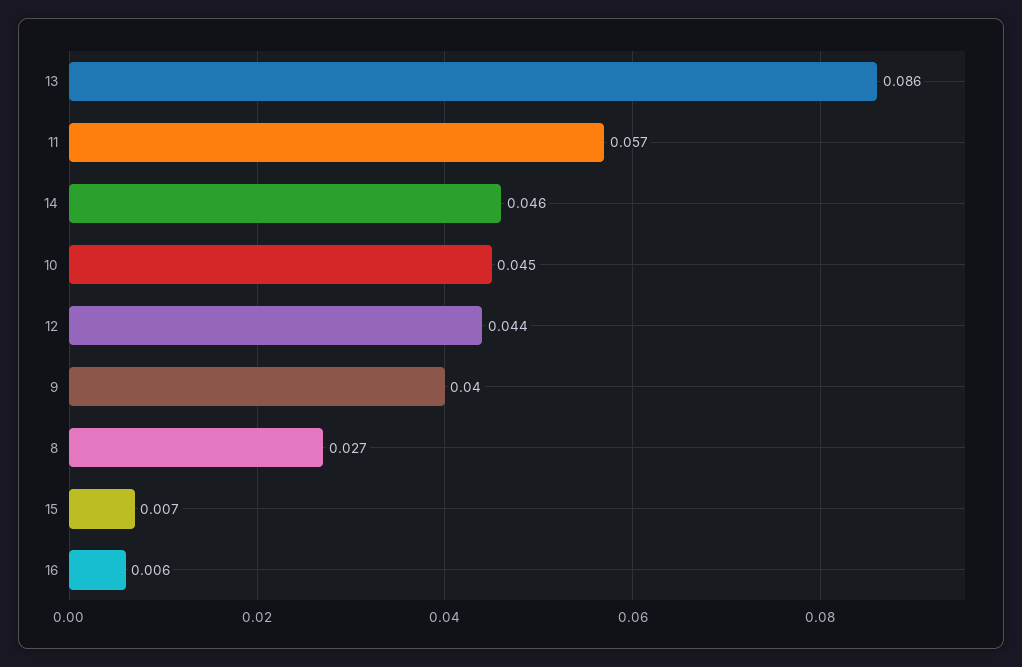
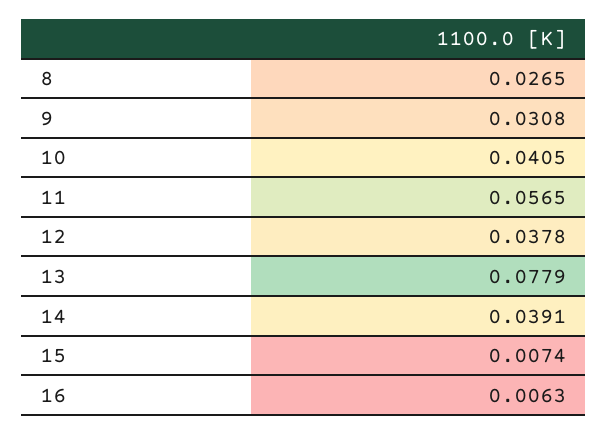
13: 0.086 -> 0.0779
14: 0.046 -> 0.0391
10: 0.045 -> 0.0405
12: 0.044 -> 0.0378
9: 0.04 -> 0.0308

